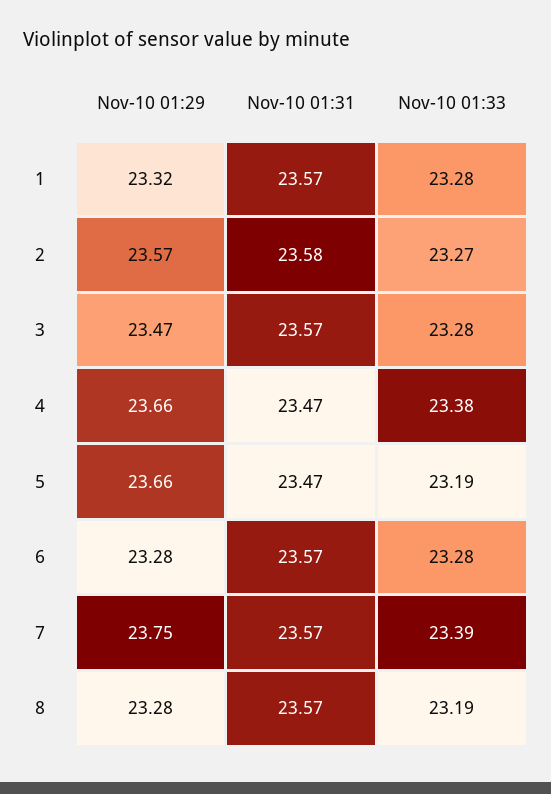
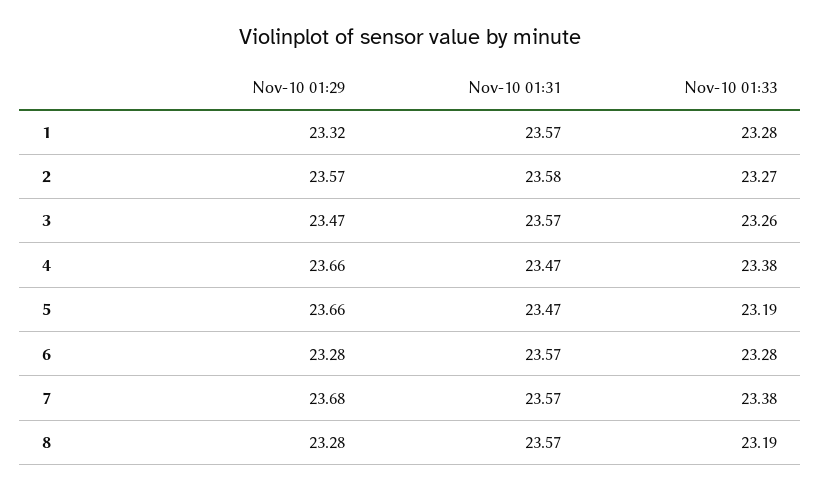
Nov-10 01:33, 3: 23.28 -> 23.26
Nov-10 01:29, 7: 23.75 -> 23.68
Nov-10 01:33, 7: 23.39 -> 23.38

